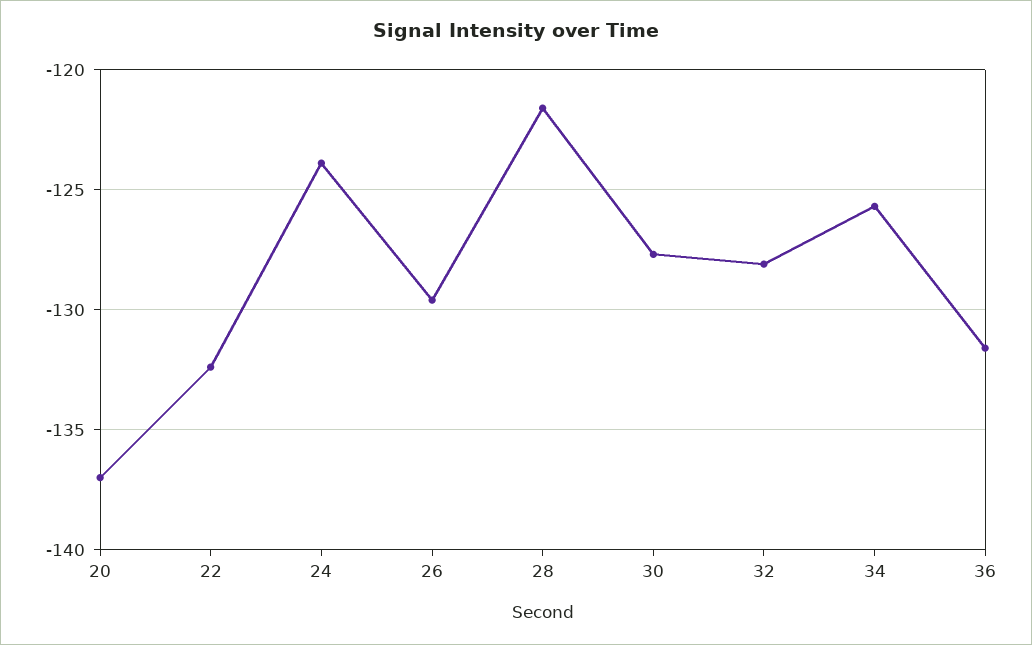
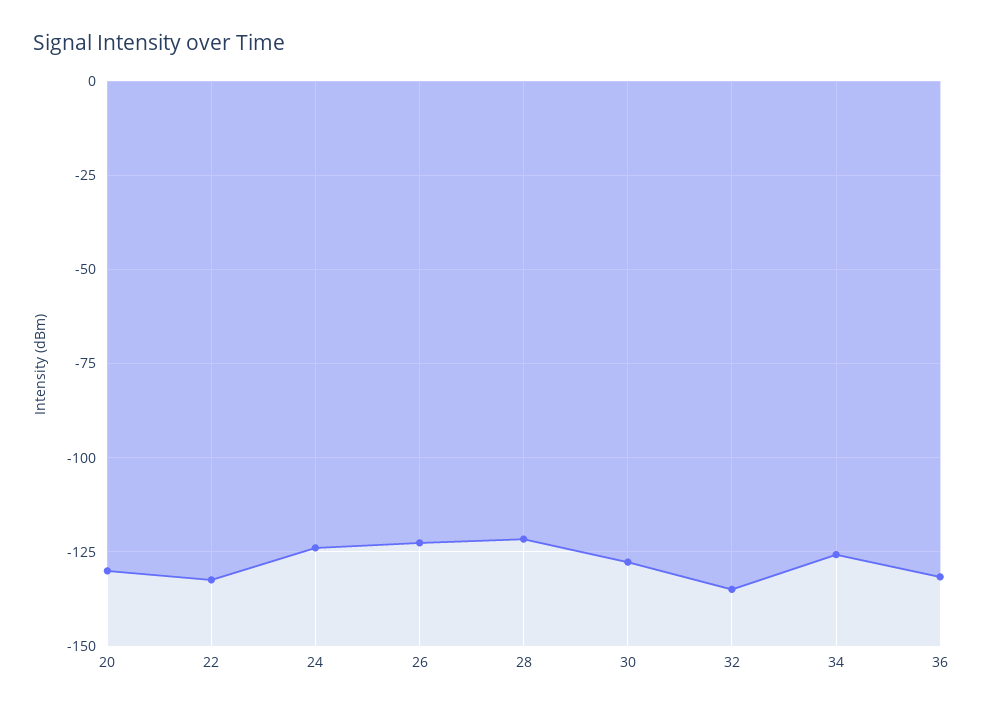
20: -137 -> -130
26: -129.5 -> -122.5
32: -128 -> -135

